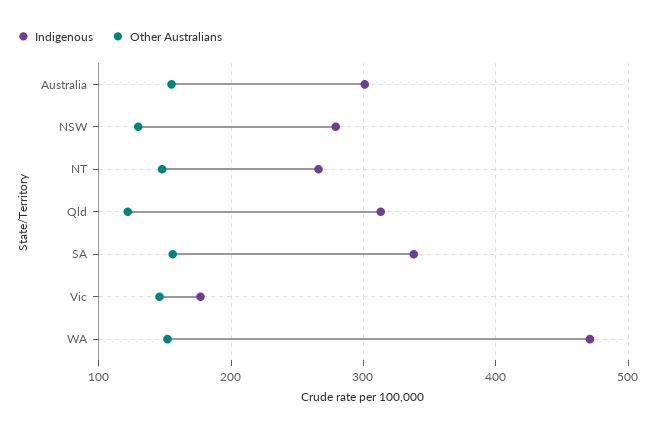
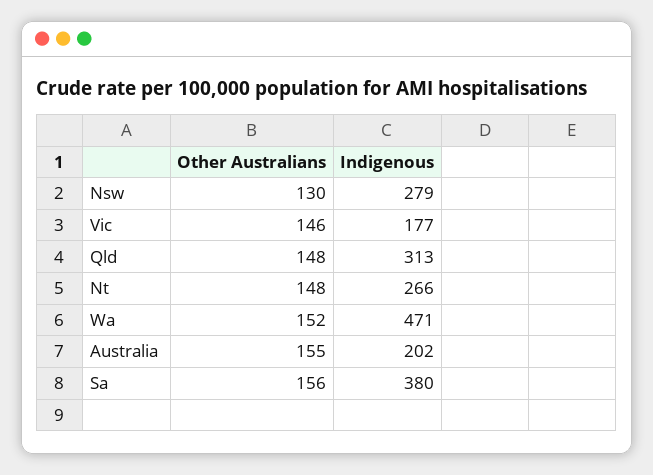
Indigenous, Australia: 300 -> 202
Other Australians, Qld: 120 -> 148
Indigenous, SA: 340 -> 380

